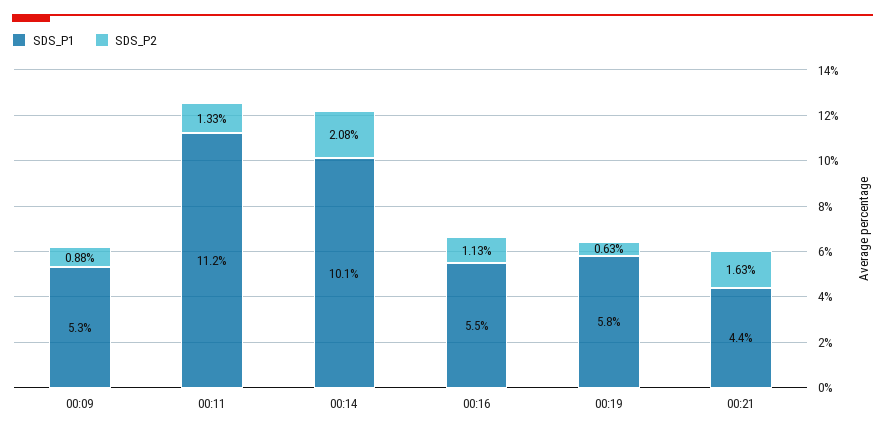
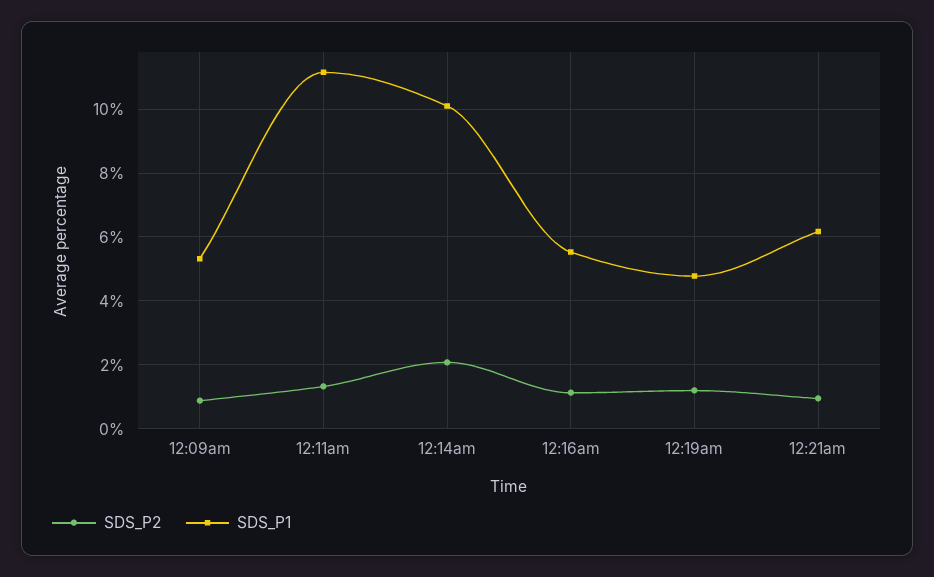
SDS_P1, 00:19: 5.8 -> 4.8
SDS_P2, 00:19: 0.63 -> 1.2
SDS_P1, 00:21: 4.4 -> 6.2
SDS_P2, 00:21: 1.63 -> 1

